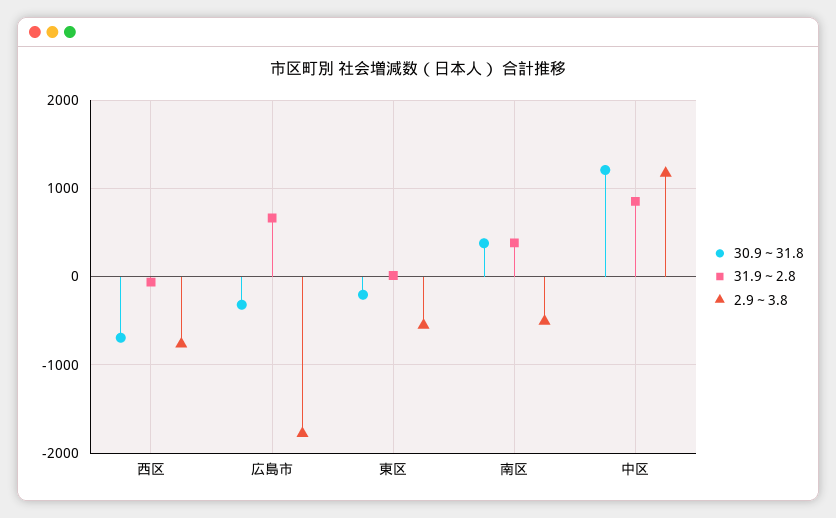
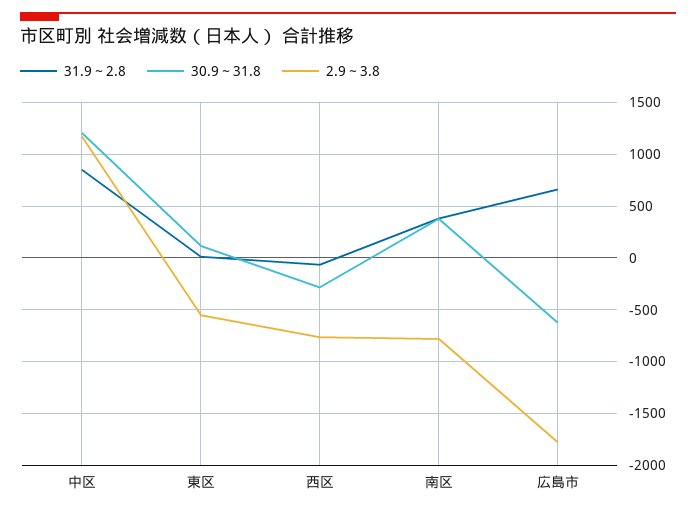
30.9～31.8, 西区: -700 -> -300
30.9～31.8, 広島市: -300 -> -600
30.9～31.8, 東区: -200 -> 100
2.9～3.8, 南区: -500 -> -800

